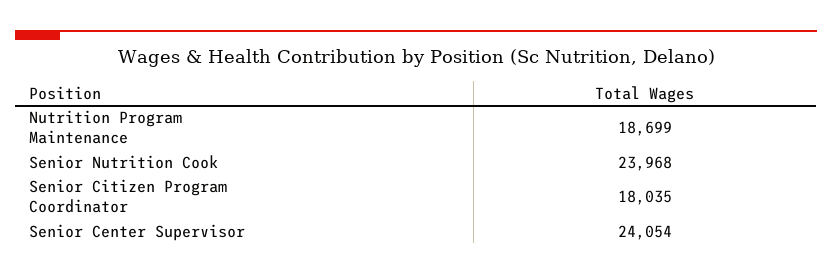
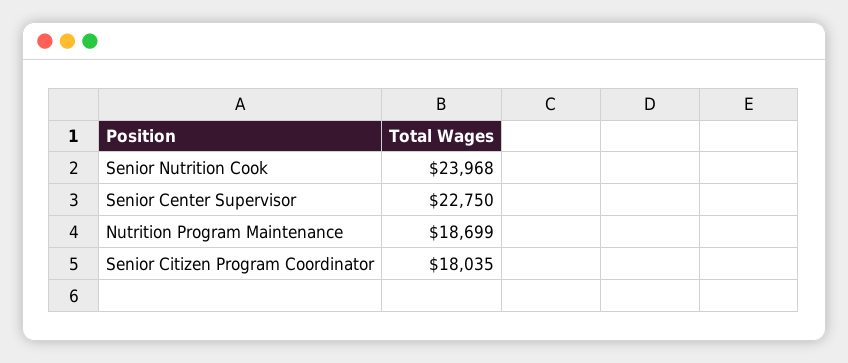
Senior Center Supervisor: 24054 -> 22750

